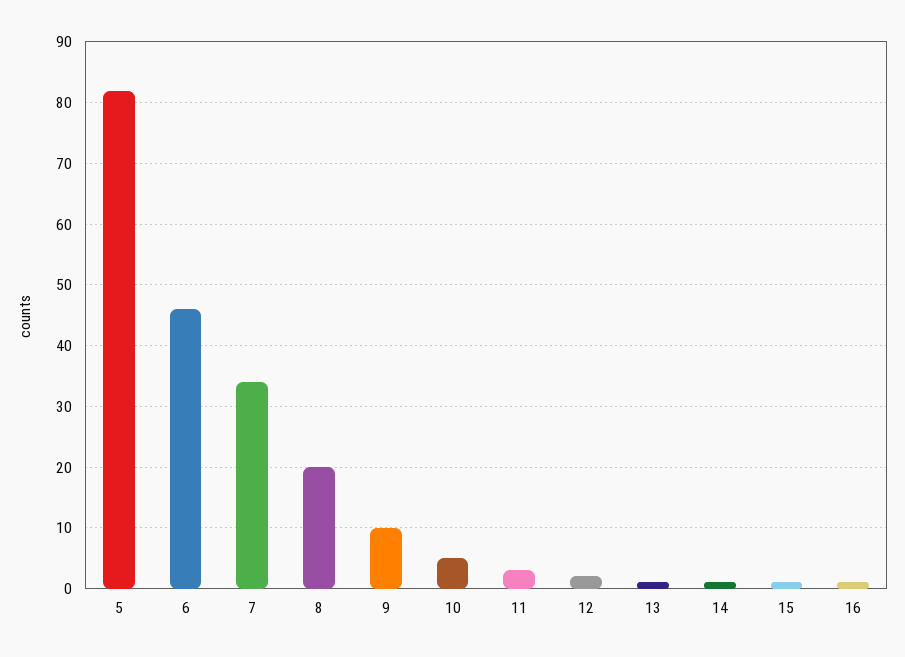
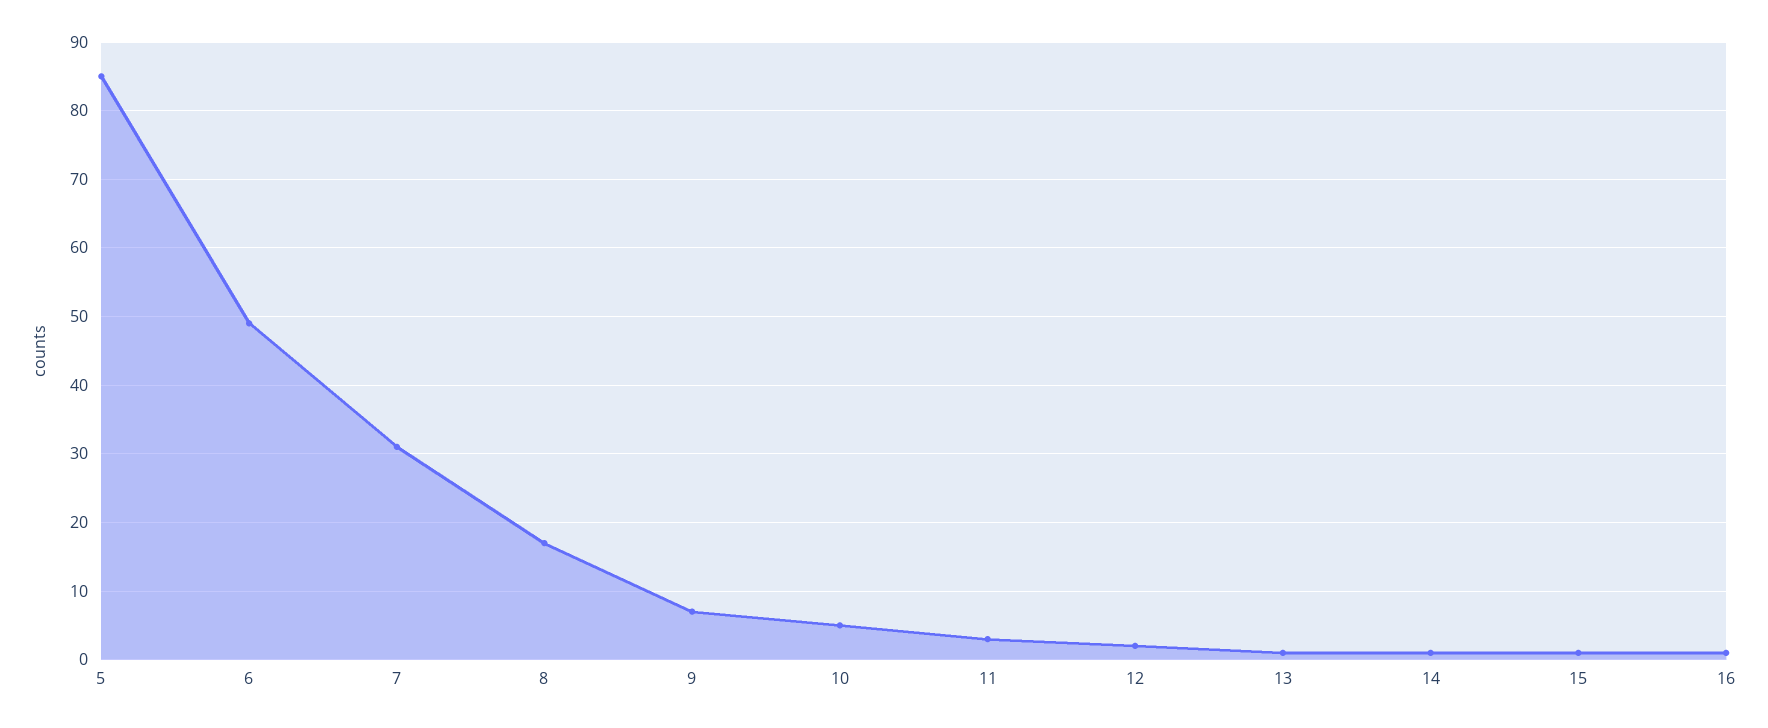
5: 82 -> 85
6: 46 -> 49
7: 34 -> 31
8: 20 -> 17
9: 10 -> 7

